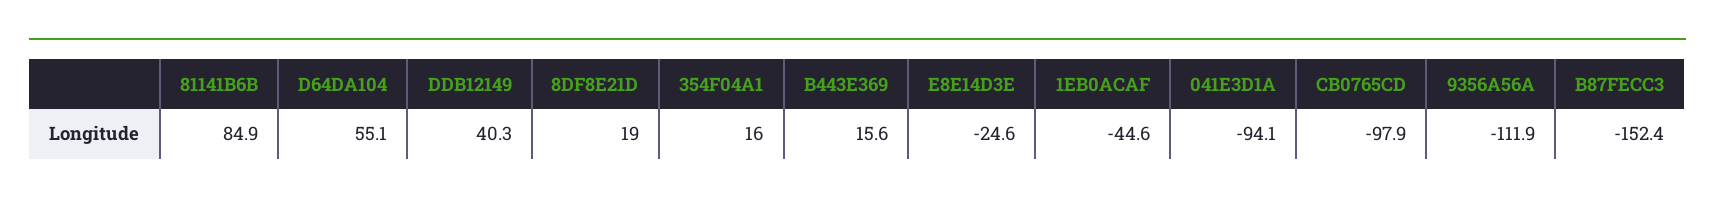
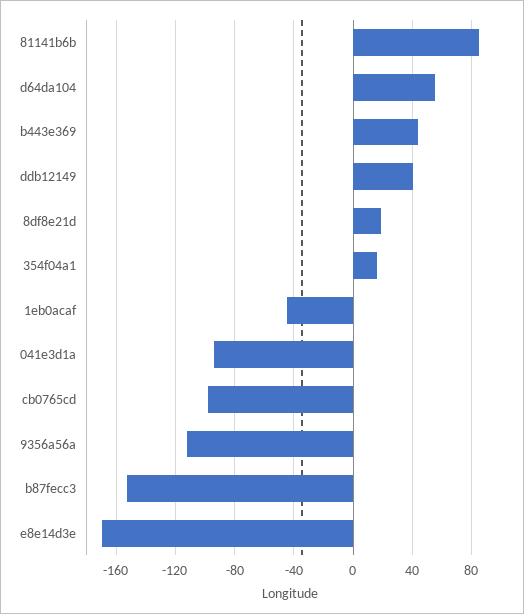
B443E369: 15.6 -> 45
E8E14D3E: -24.6 -> -170

